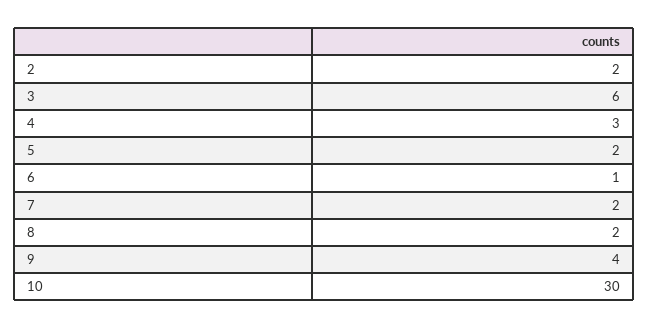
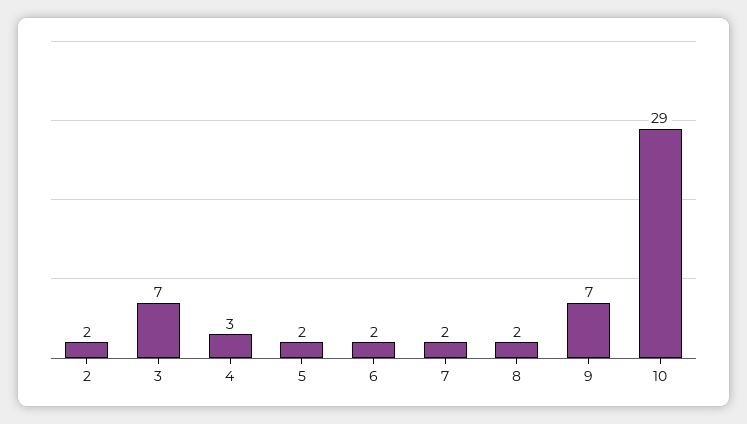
3: 6 -> 7
6: 1 -> 2
9: 4 -> 7
10: 30 -> 29

